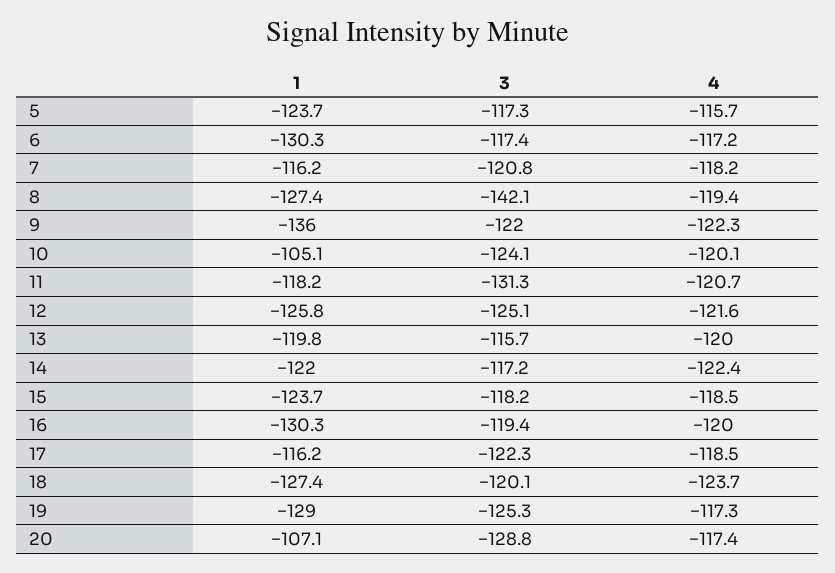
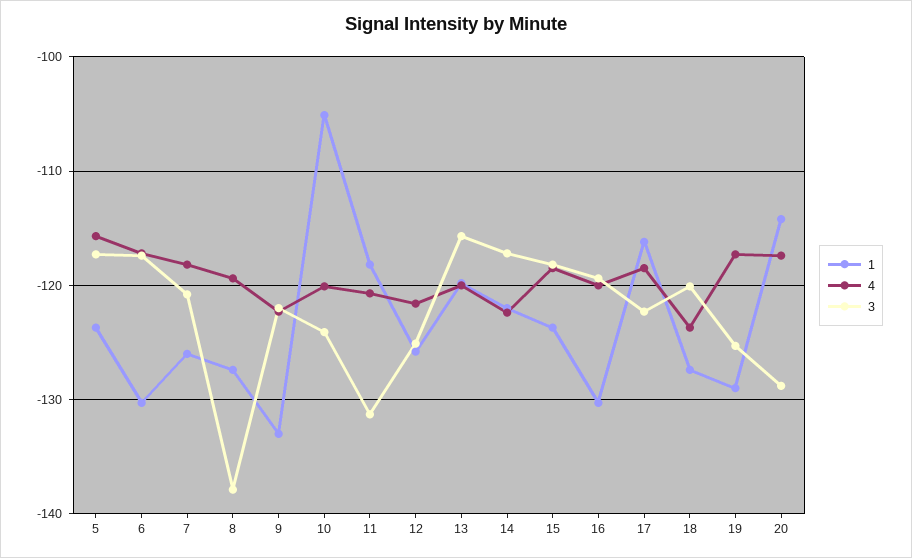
1, 7: -116.2 -> -126
3, 8: -142.1 -> -138
1, 9: -136 -> -133
1, 20: -107.1 -> -114

